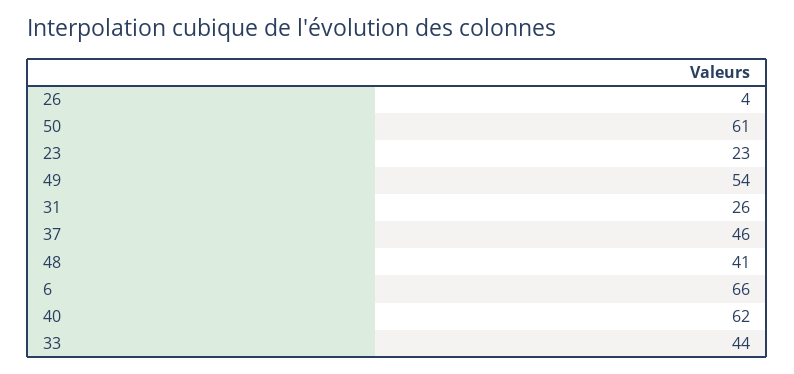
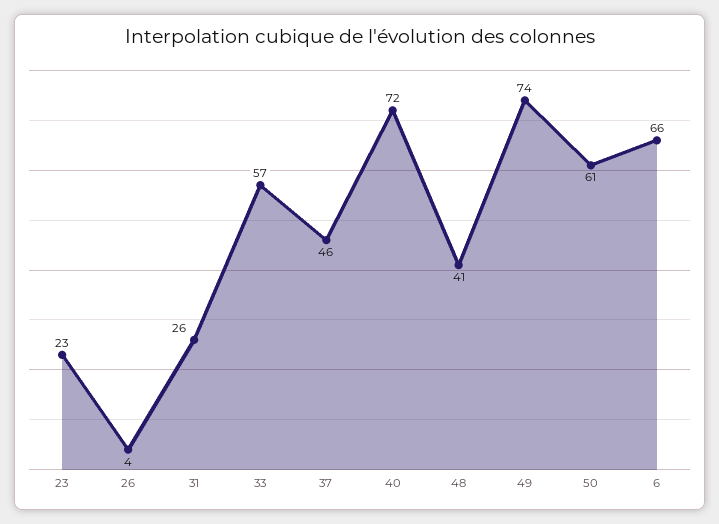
49: 54 -> 74
40: 62 -> 72
33: 44 -> 57

